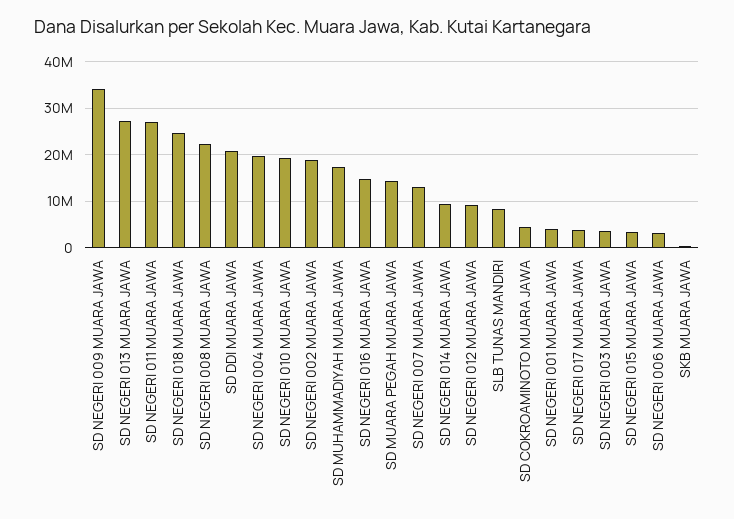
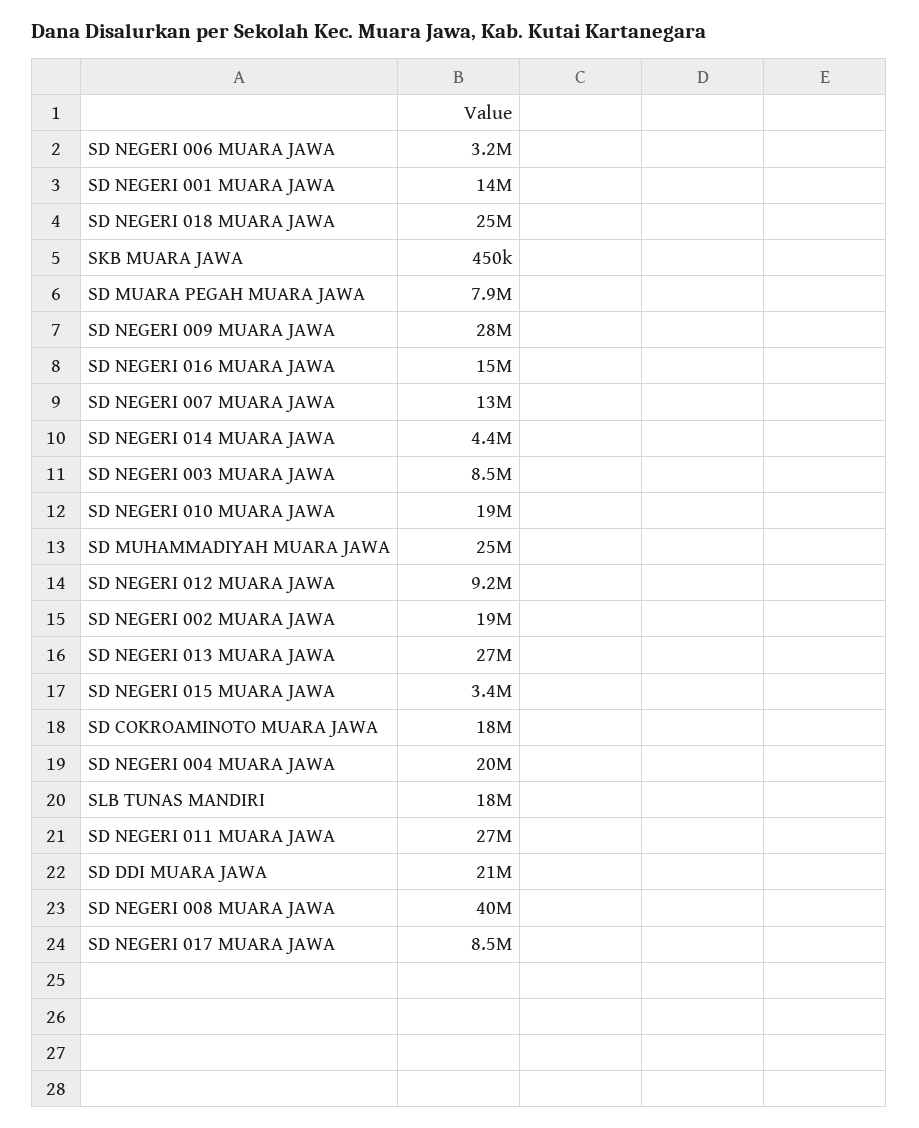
SD NEGERI 009 MUARA JAWA: 34000000 -> 28000000
SD NEGERI 008 MUARA JAWA: 22000000 -> 40000000
SD MUHAMMADIYAH MUARA JAWA: 18000000 -> 25000000
SD MUARA PEGAH MUARA JAWA: 14000000 -> 7900000
SD NEGERI 014 MUARA JAWA: 10000000 -> 4400000
SLB TUNAS MANDIRI: 8000000 -> 18000000
SD COKROAMINOTO MUARA JAWA: 4000000 -> 18000000
SD NEGERI 001 MUARA JAWA: 4000000 -> 14000000
SD NEGERI 017 MUARA JAWA: 4000000 -> 8500000
SD NEGERI 003 MUARA JAWA: 4000000 -> 8500000

